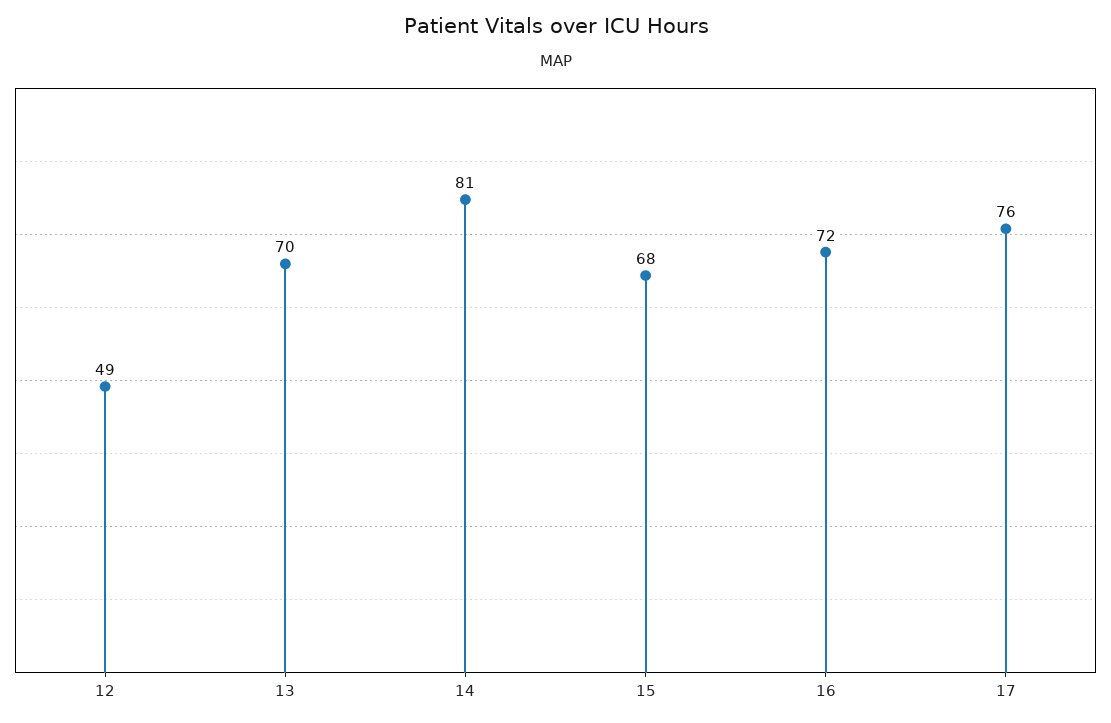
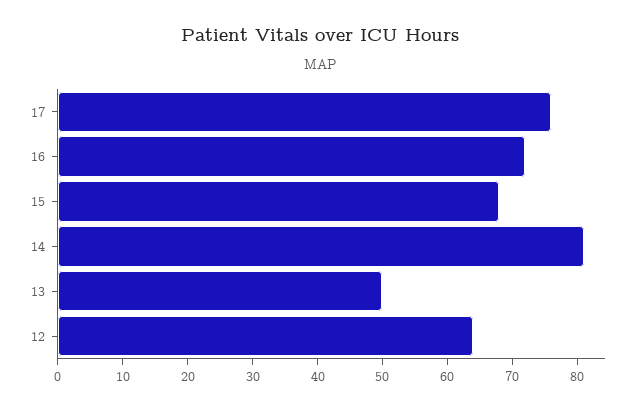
12: 49 -> 65
13: 70 -> 50

